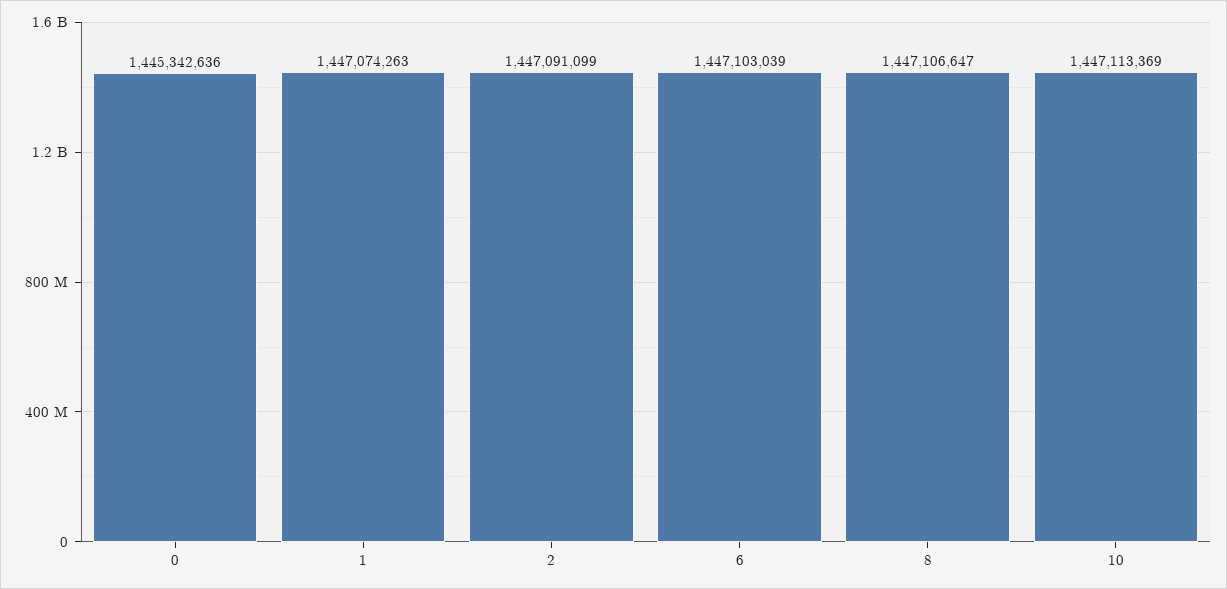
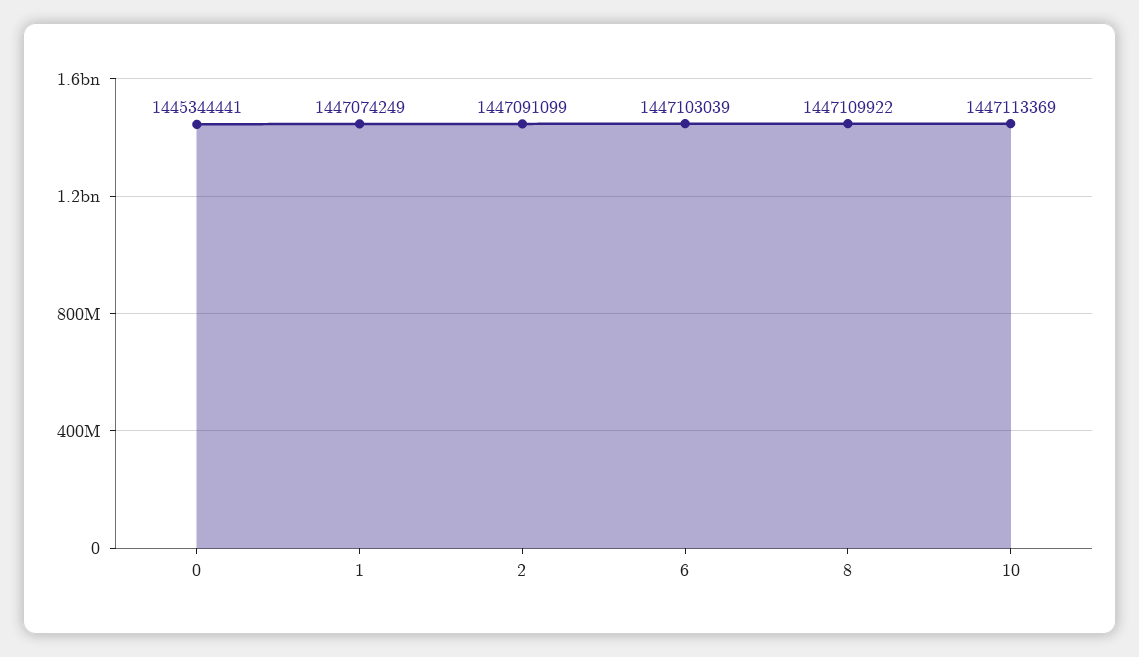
0: 1445342636 -> 1445344441
1: 1447074263 -> 1447074249
8: 1447106647 -> 1447109922

